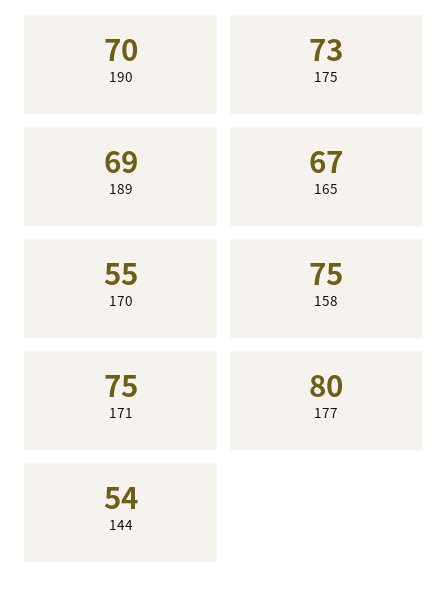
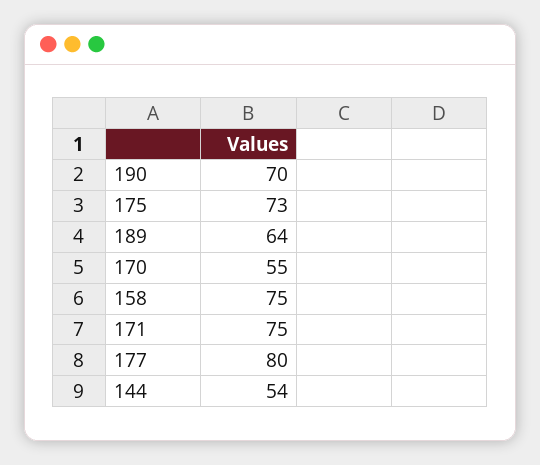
189: 69 -> 64
165: 67 -> none

